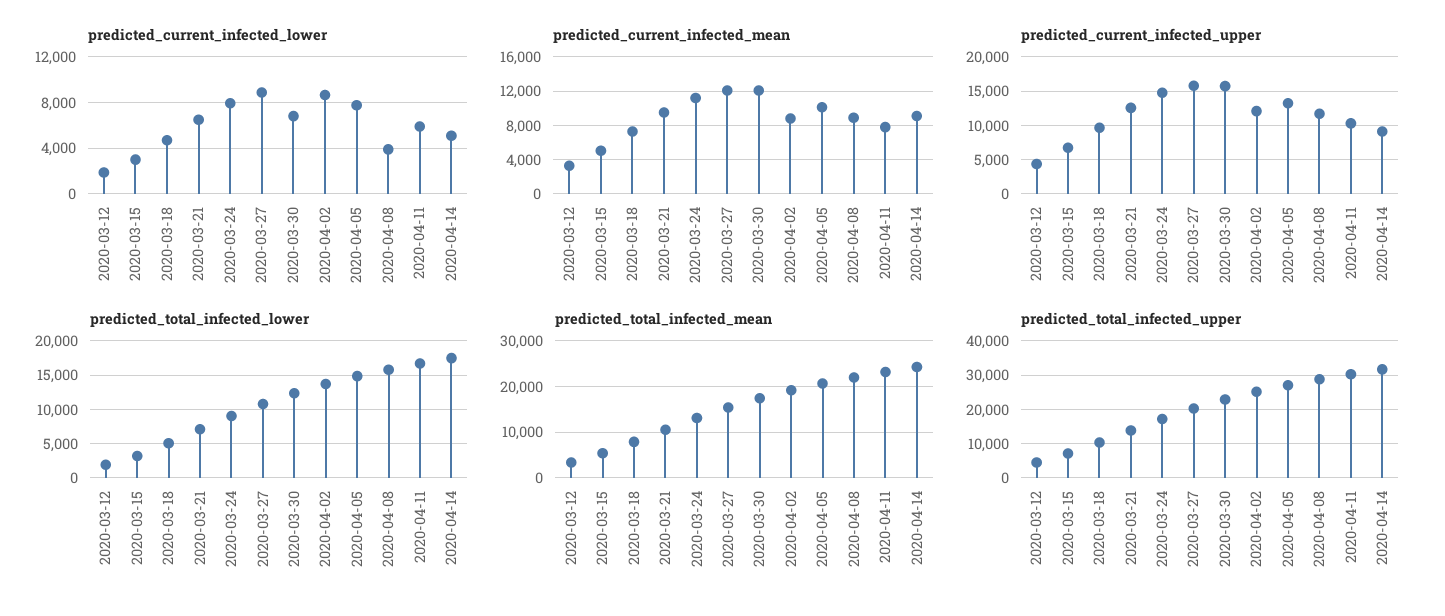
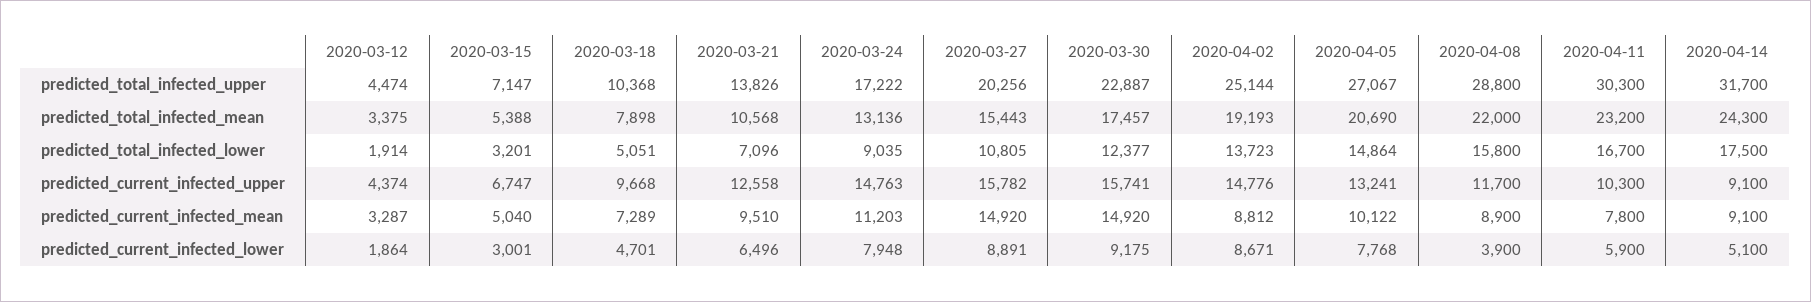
predicted_current_infected_lower, 2020-03-30: 7000 -> 9175
predicted_current_infected_mean, 2020-03-27: 12000 -> 14920
predicted_current_infected_mean, 2020-03-30: 12000 -> 14920
predicted_current_infected_upper, 2020-04-02: 12000 -> 14776

